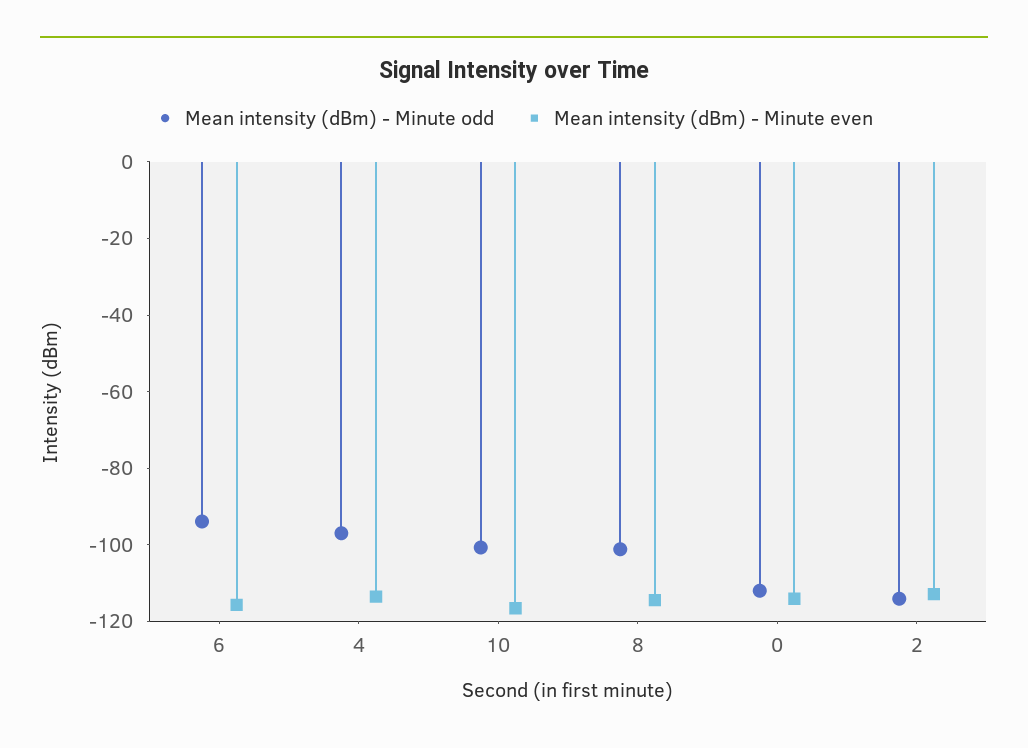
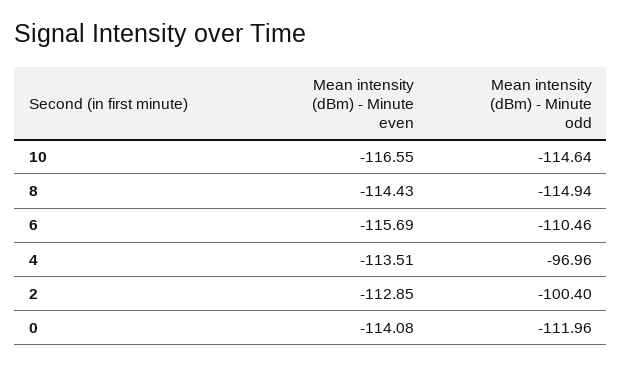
Mean intensity (dBm) - Minute odd, 6: -95 -> -110.46
Mean intensity (dBm) - Minute odd, 10: -100 -> -114.64
Mean intensity (dBm) - Minute odd, 8: -100 -> -114.94
Mean intensity (dBm) - Minute odd, 2: -115 -> -100.4

